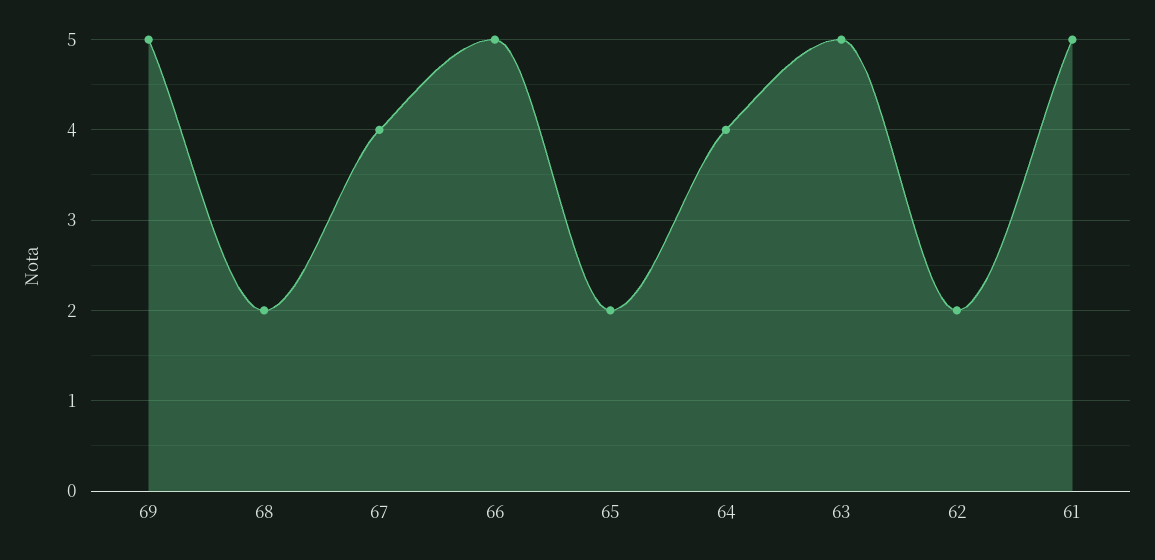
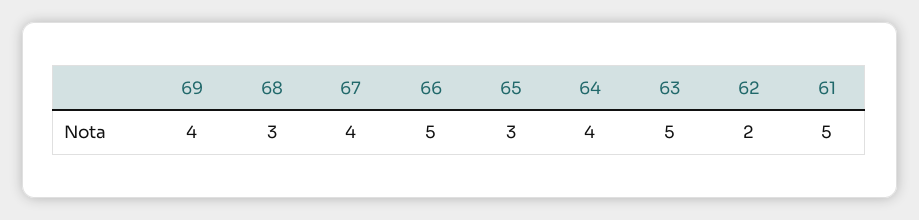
69: 5 -> 4
68: 2 -> 3
65: 2 -> 3

